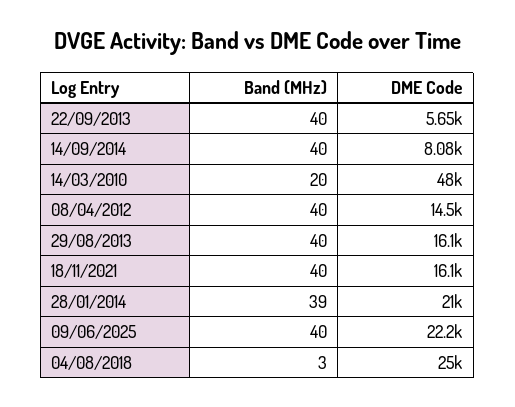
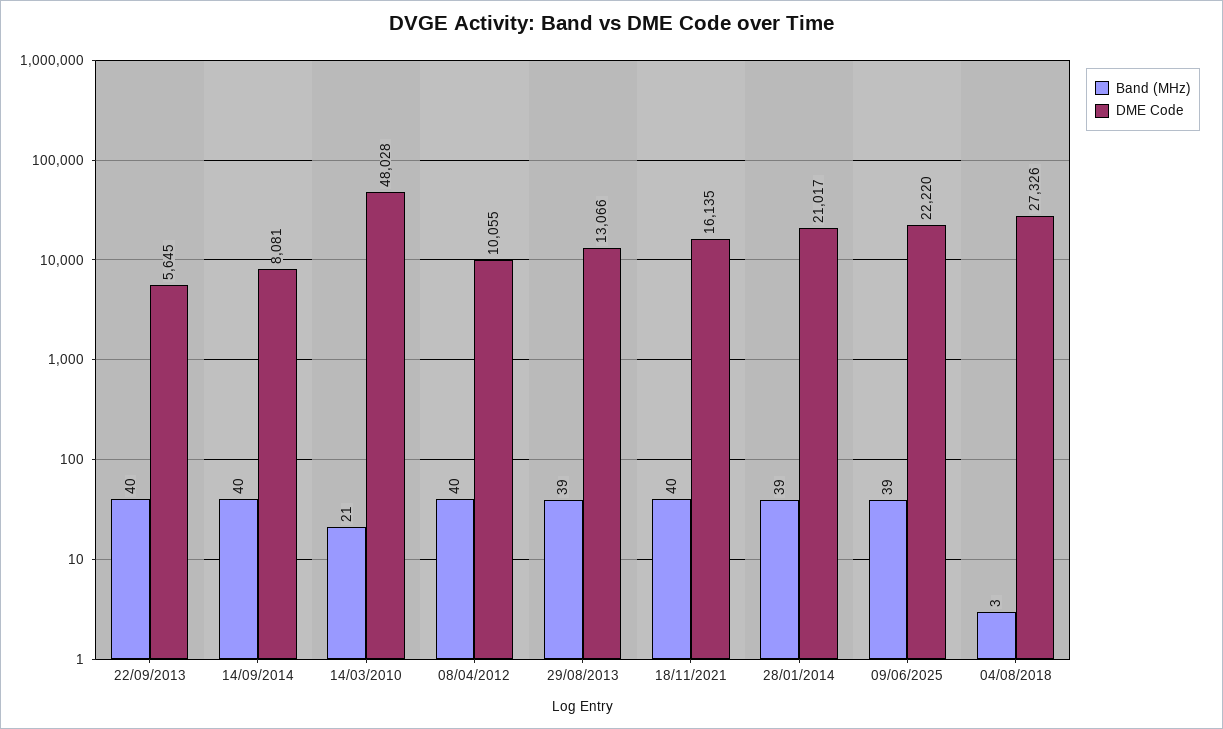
Band (MHz), 14/03/2010: 20 -> 21
DME Code, 08/04/2012: 14500 -> 10055
Band (MHz), 29/08/2013: 40 -> 39
DME Code, 29/08/2013: 16100 -> 13066
Band (MHz), 09/06/2025: 40 -> 39
DME Code, 04/08/2018: 25000 -> 27326

